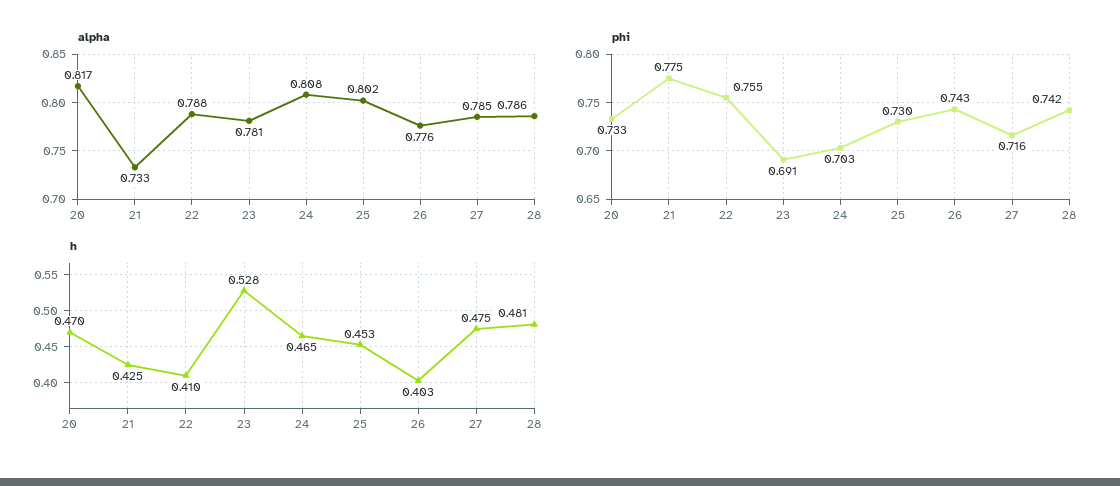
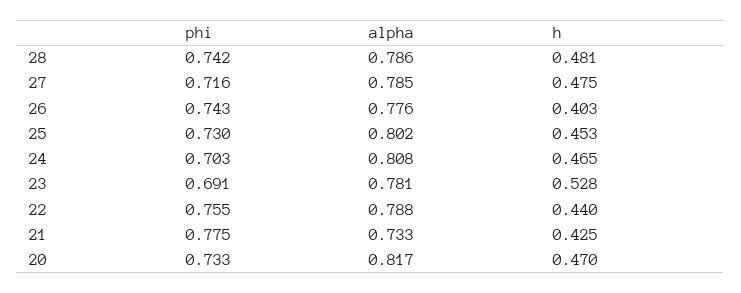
h, 22: 0.41 -> 0.44

